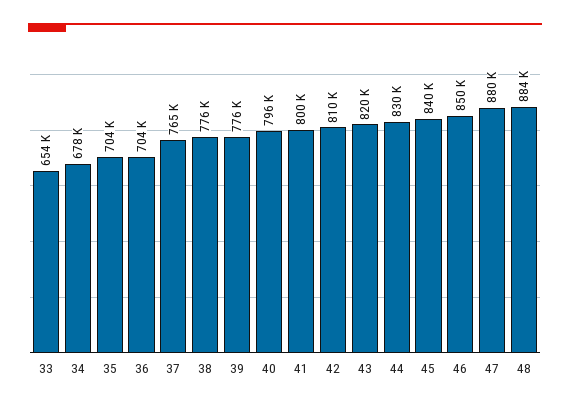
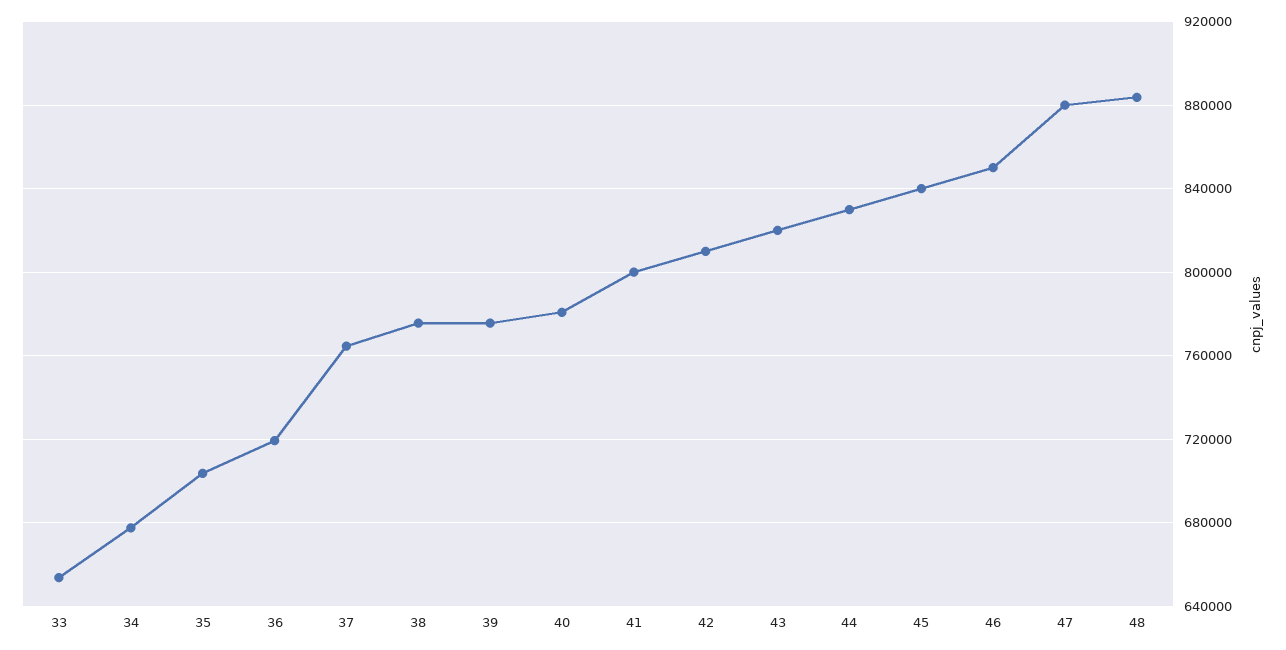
36: 704000 -> 720000
40: 796000 -> 780000

